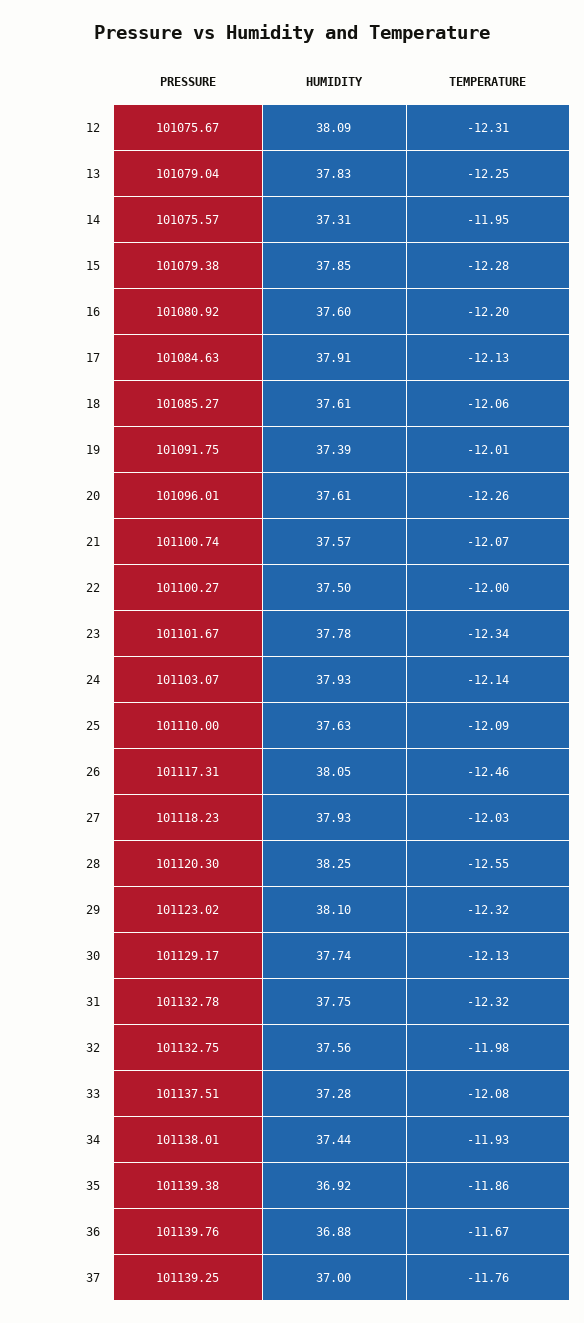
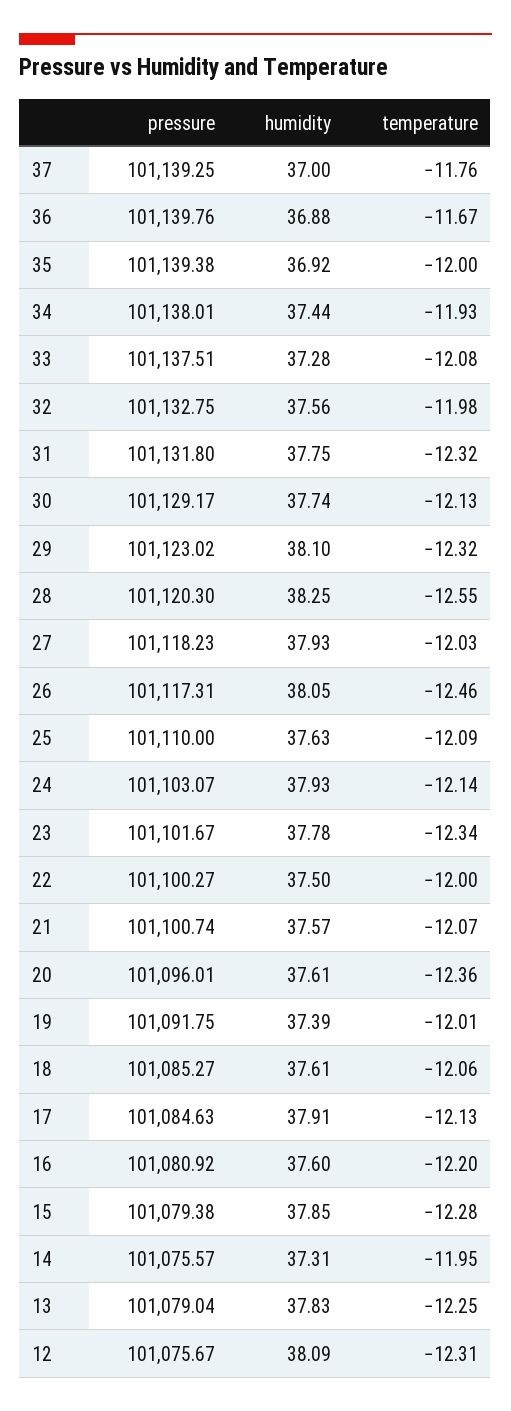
TEMPERATURE, 20: -12.26 -> -12.36
PRESSURE, 31: 101132.78 -> 101131.8
TEMPERATURE, 35: -11.86 -> -12

